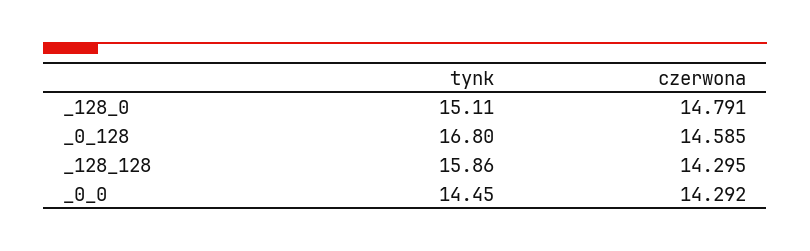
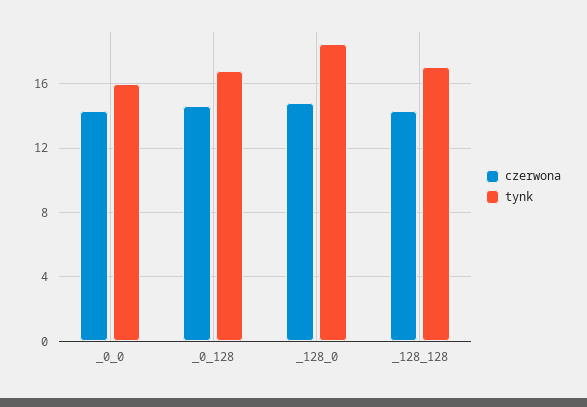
tynk, _128_0: 15.11 -> 18.5
tynk, _128_128: 15.86 -> 17
tynk, _0_0: 14.45 -> 16

